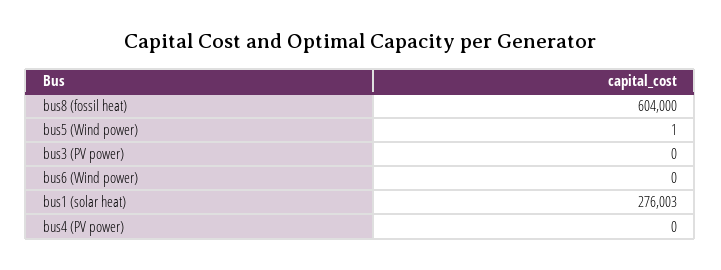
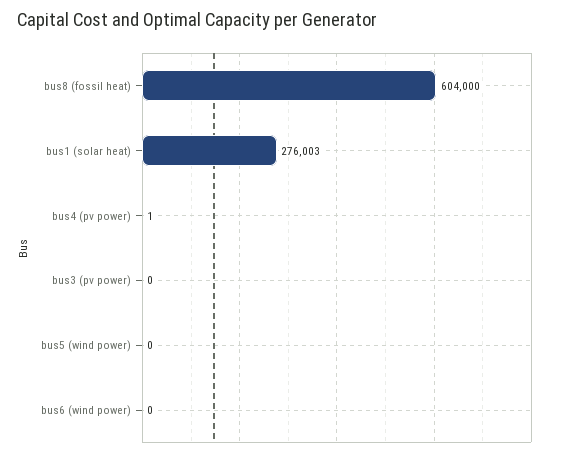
bus5 (Wind power): 1 -> 0
bus4 (PV power): 0 -> 1

